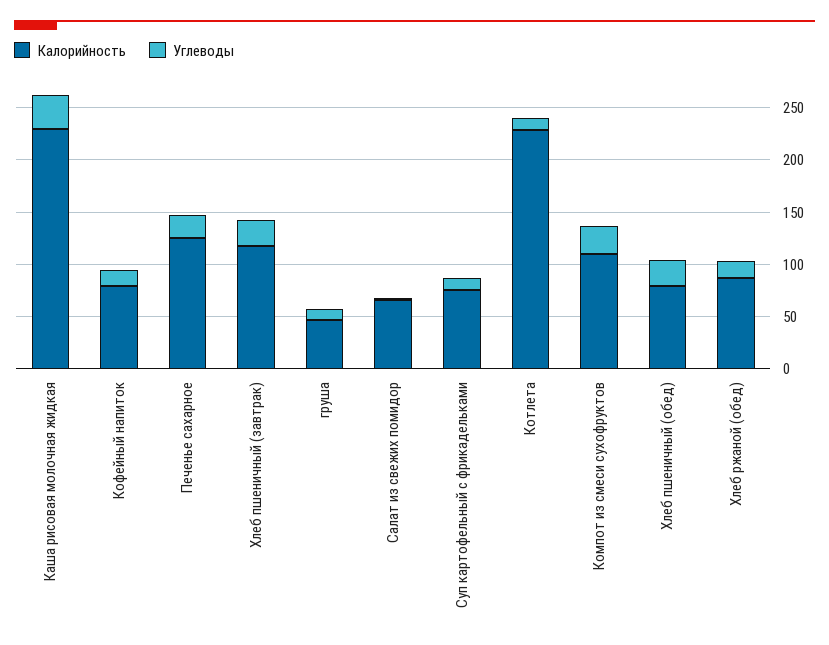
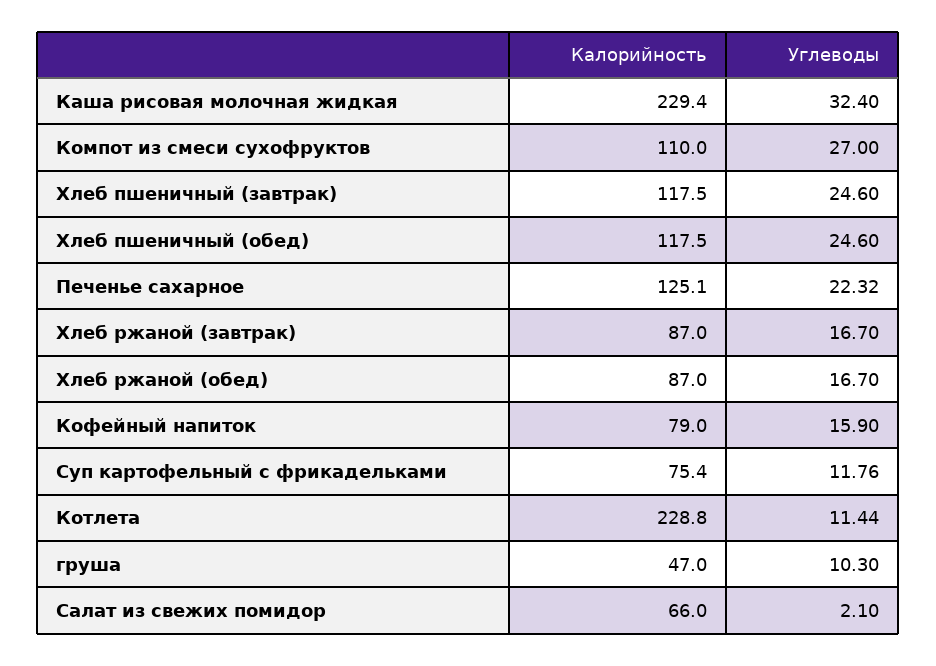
Калорийность, Хлеб пшеничный (обед): 80 -> 117.5
Калорийность, Хлеб ржаной (завтрак): none -> 87
Углеводы, Хлеб ржаной (завтрак): none -> 16.7

